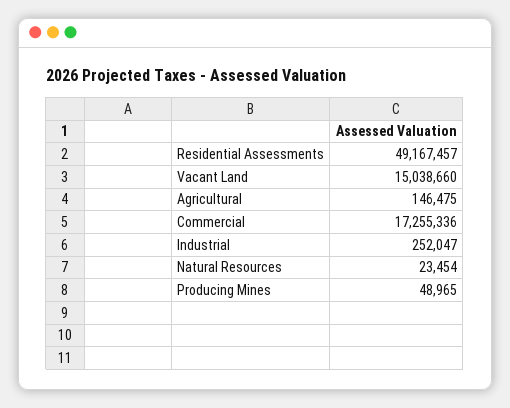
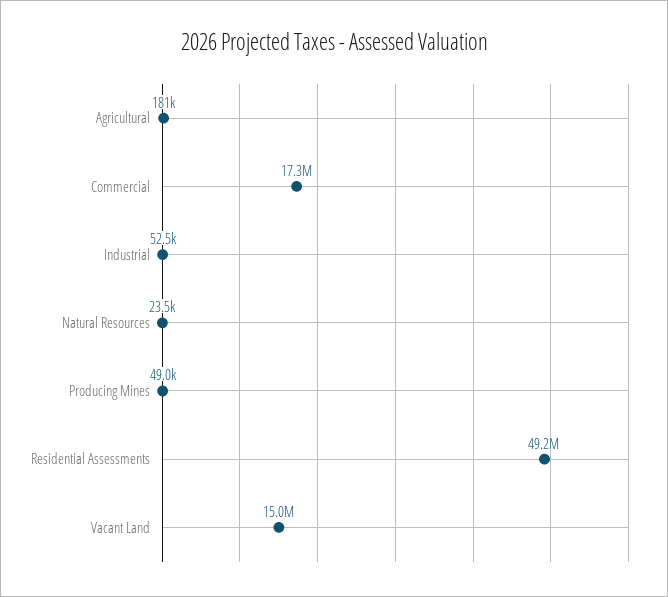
Agricultural: 146475 -> 181000
Industrial: 252047 -> 52500

